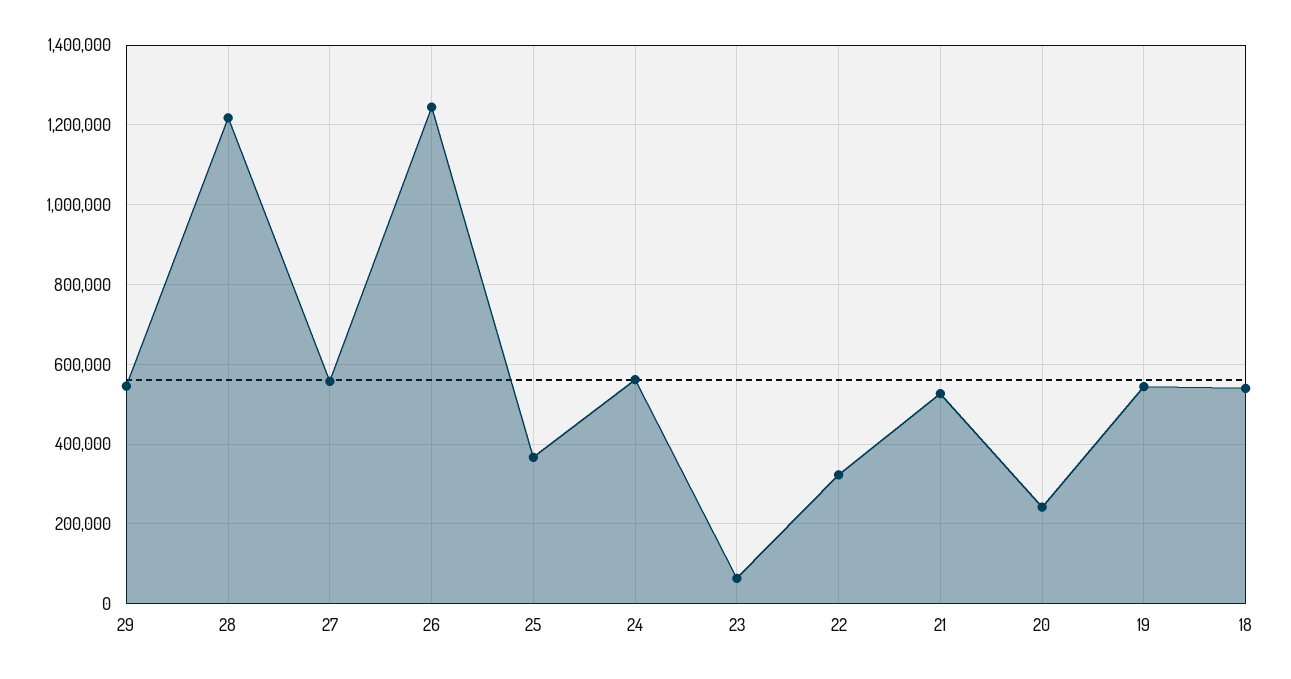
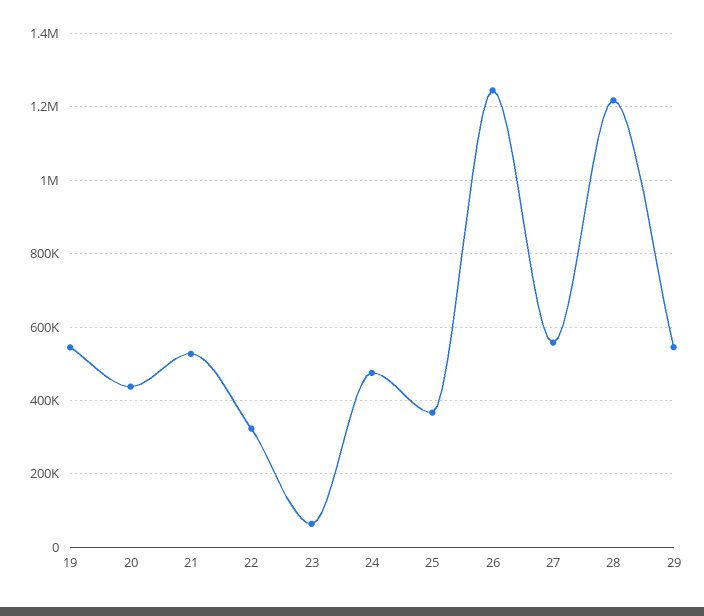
24: 560000 -> 480000
20: 240000 -> 440000
18: 540000 -> none

